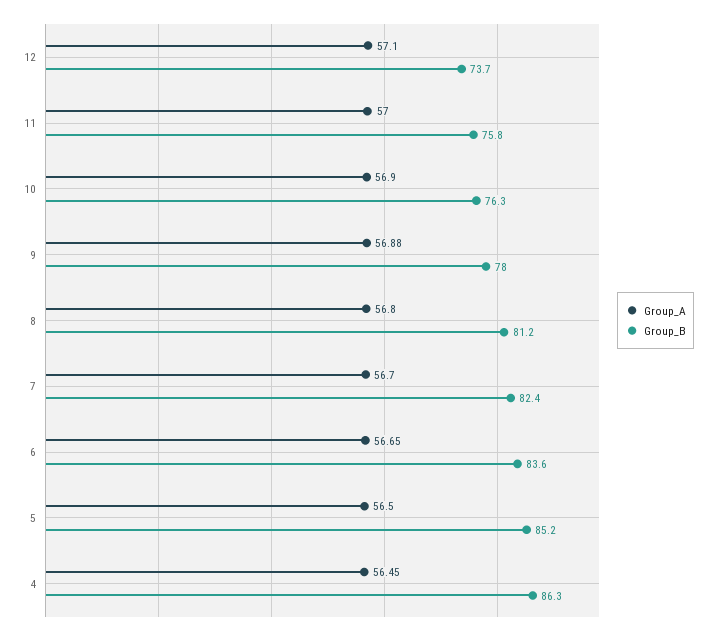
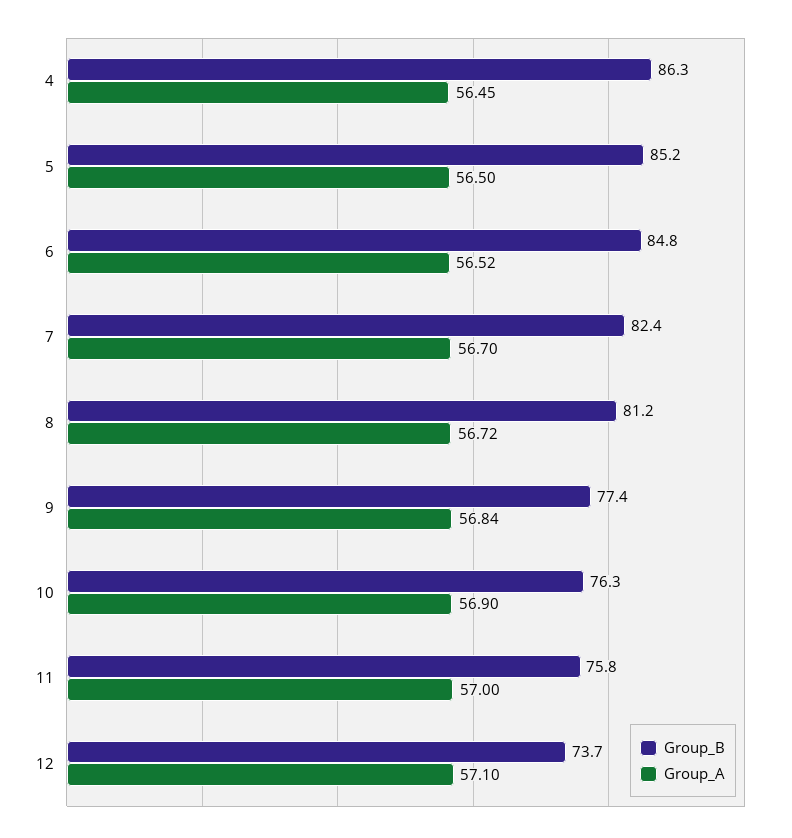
Group_A, 9: 56.88 -> 56.84
Group_B, 9: 78 -> 77.4
Group_A, 8: 56.8 -> 56.72
Group_A, 6: 56.65 -> 56.52
Group_B, 6: 83.6 -> 84.8

